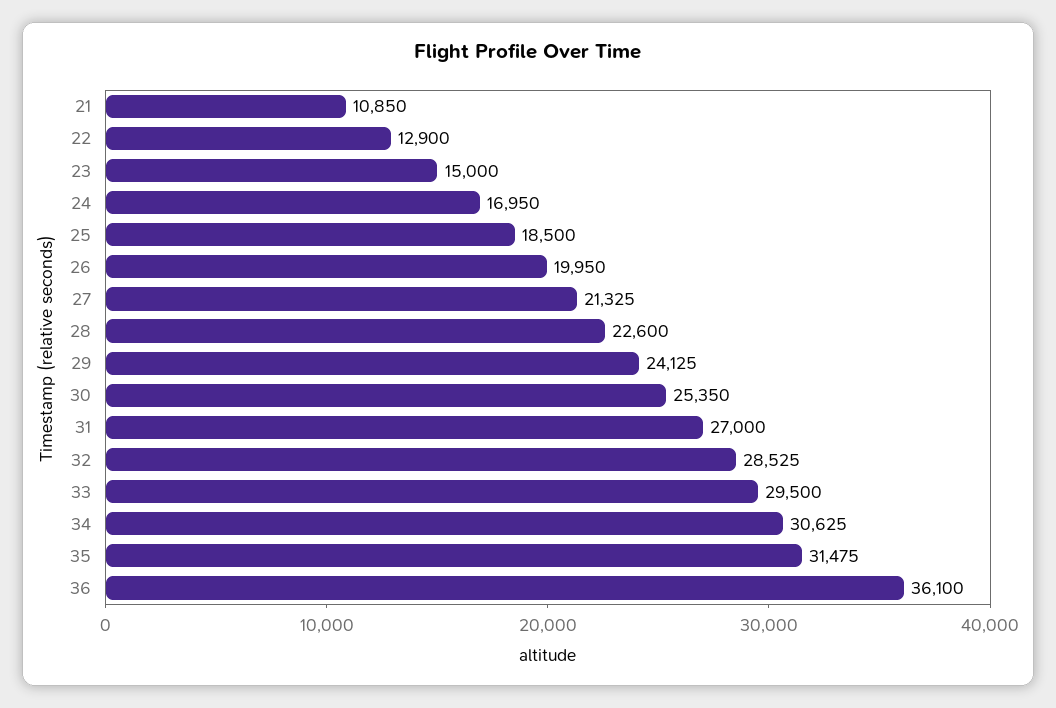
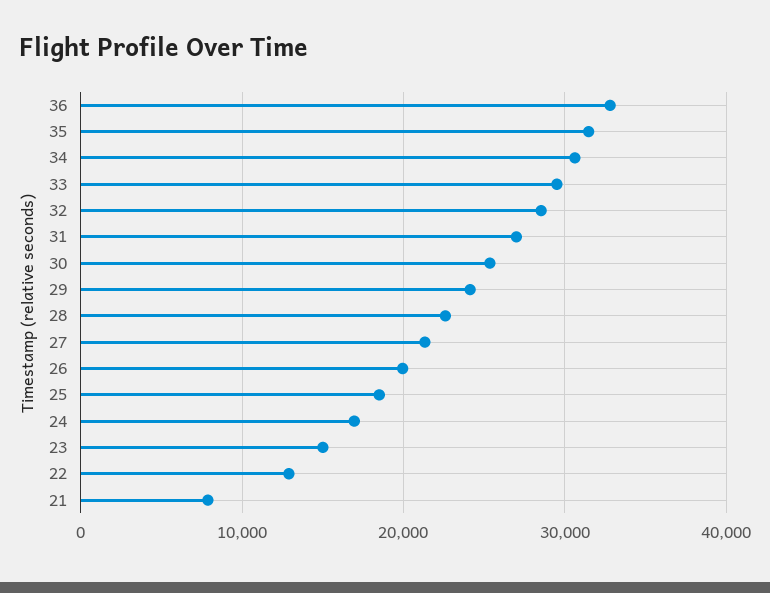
21: 10850 -> 8000
36: 36100 -> 33000

